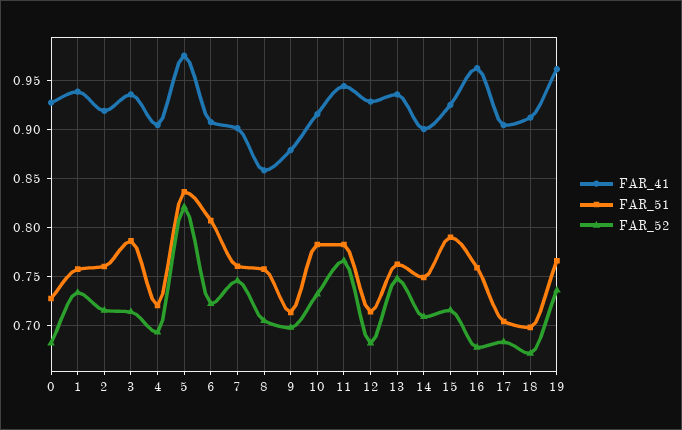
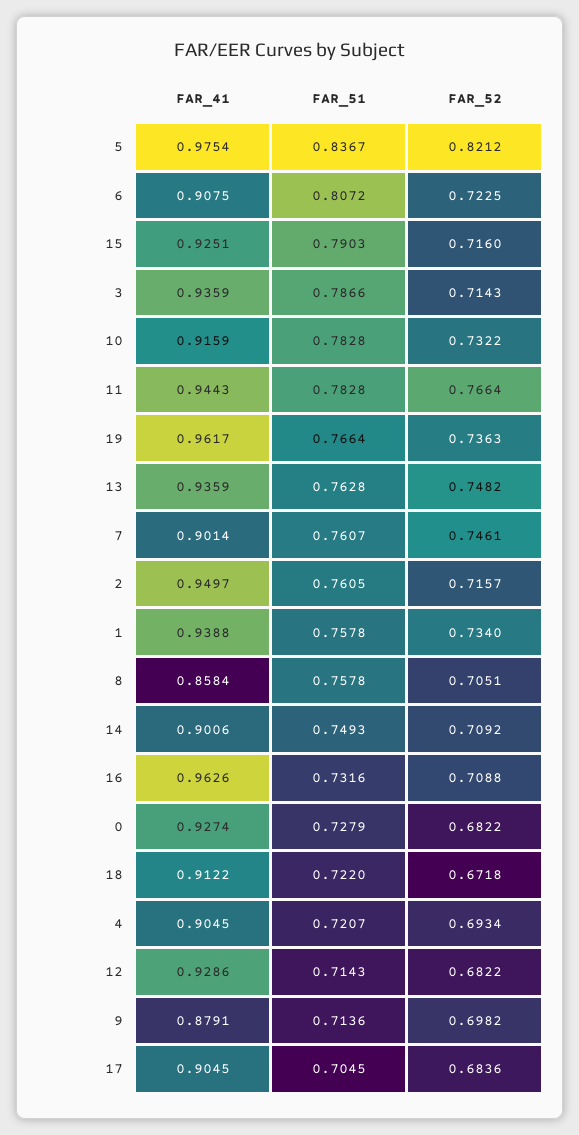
FAR_41, 2: 0.92 -> 0.9497
FAR_51, 16: 0.76 -> 0.7316
FAR_52, 16: 0.68 -> 0.7088
FAR_51, 18: 0.7 -> 0.722

